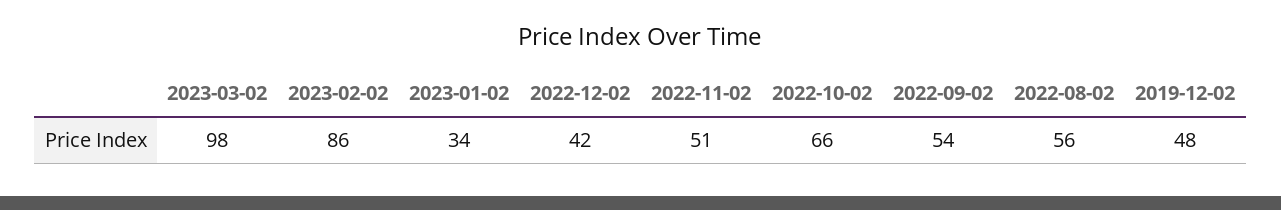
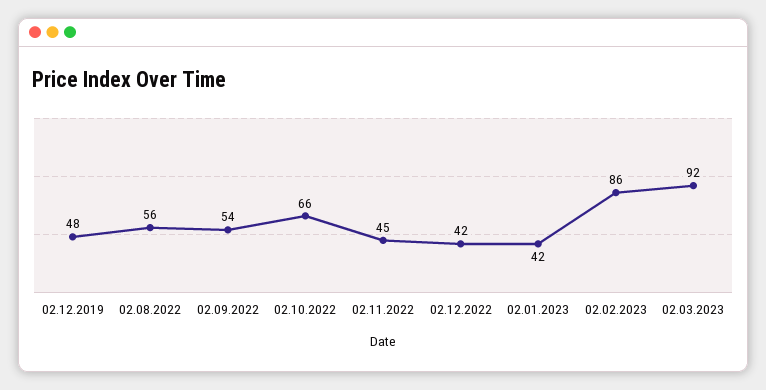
2023-03-02: 98 -> 92
2023-01-02: 34 -> 42
2022-11-02: 51 -> 45

